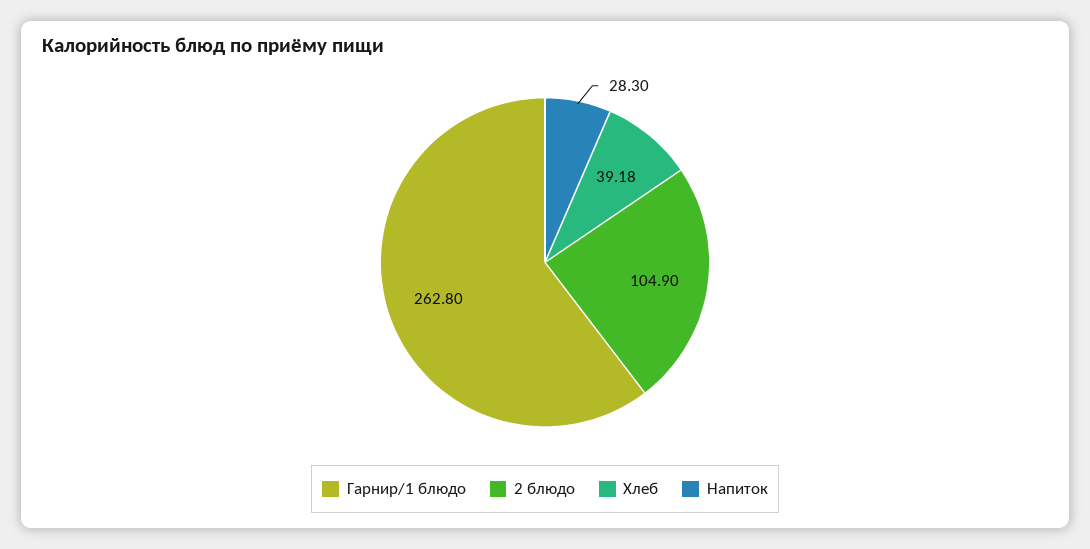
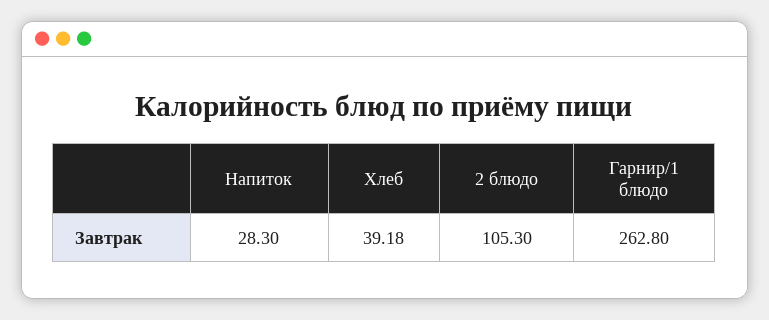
2 блюдо: 104.9 -> 105.3

